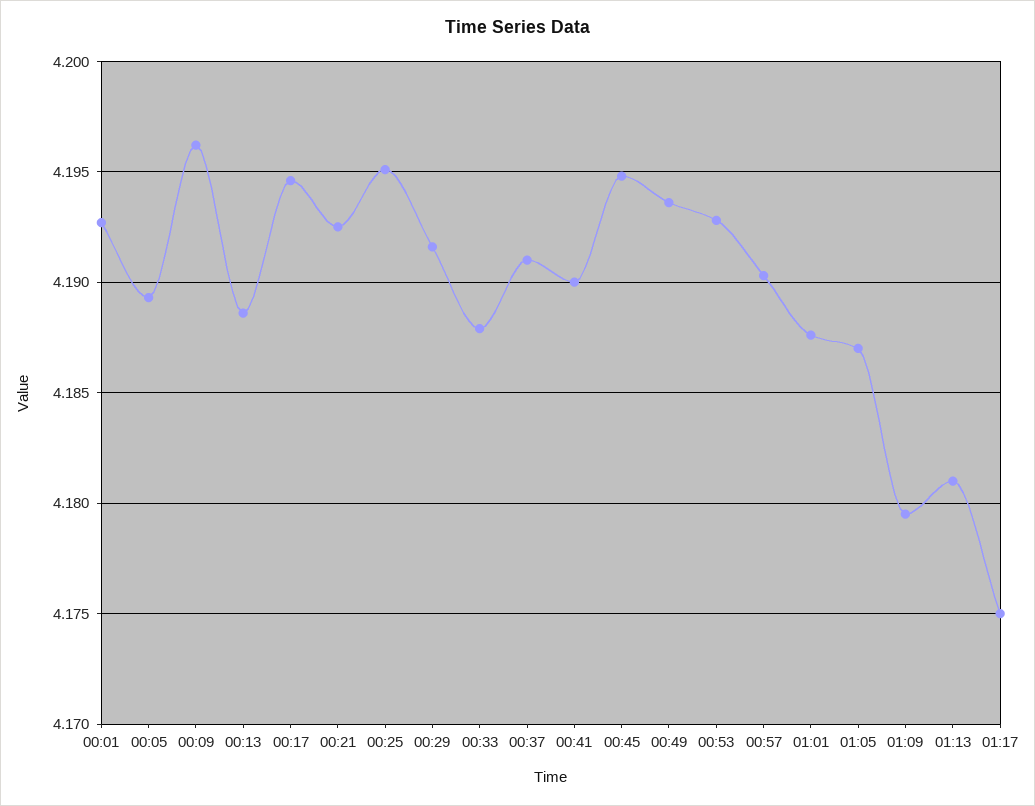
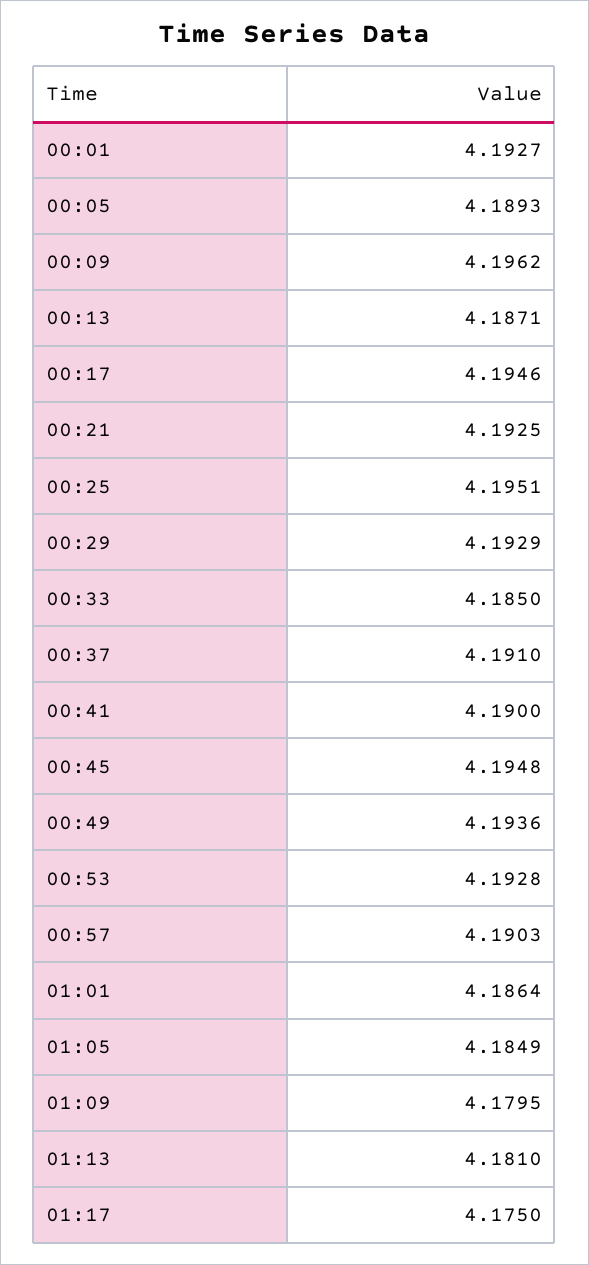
00:13: 4.1885 -> 4.1871
00:29: 4.1915 -> 4.1929
00:33: 4.188 -> 4.185
01:01: 4.1875 -> 4.1864
01:05: 4.187 -> 4.1849

